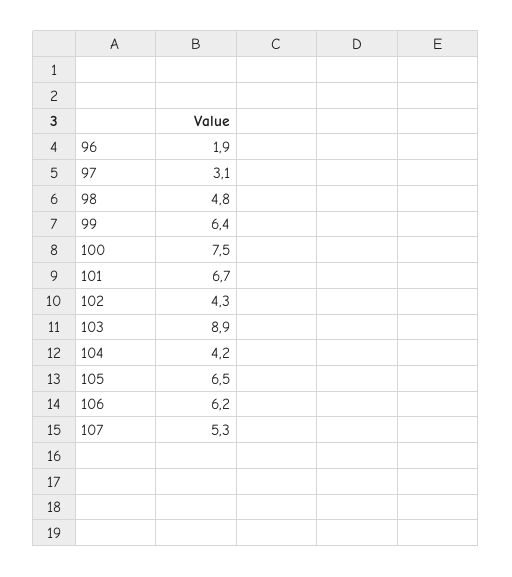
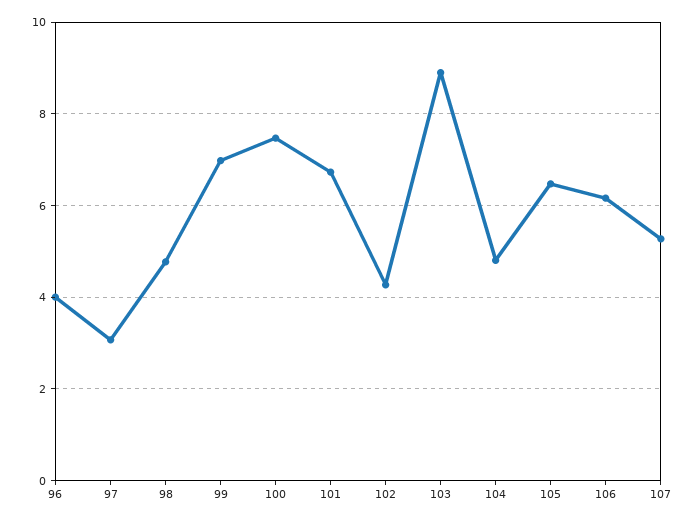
96: 1.9 -> 4
99: 6.4 -> 7
104: 4.2 -> 4.8

